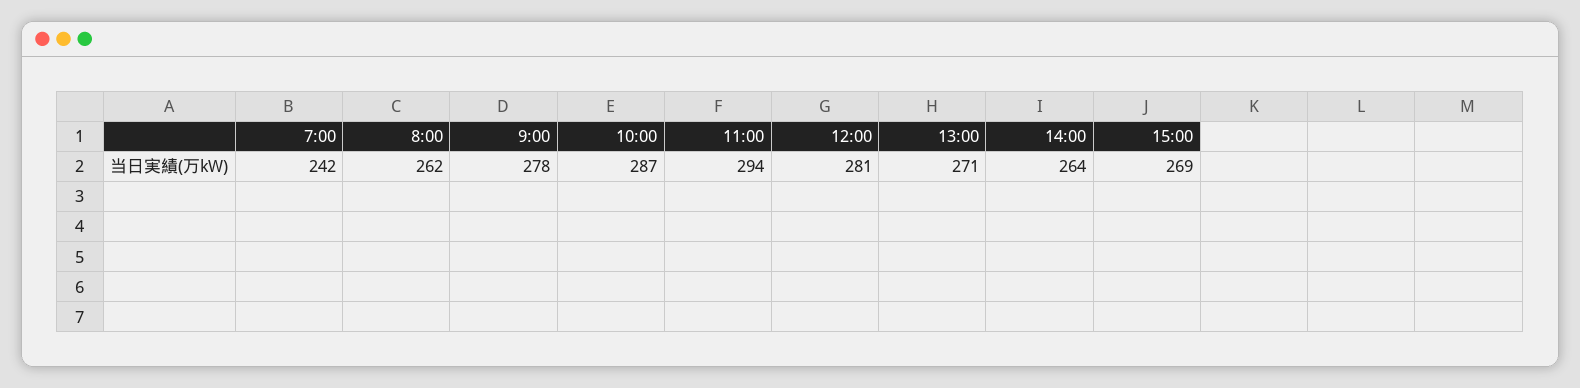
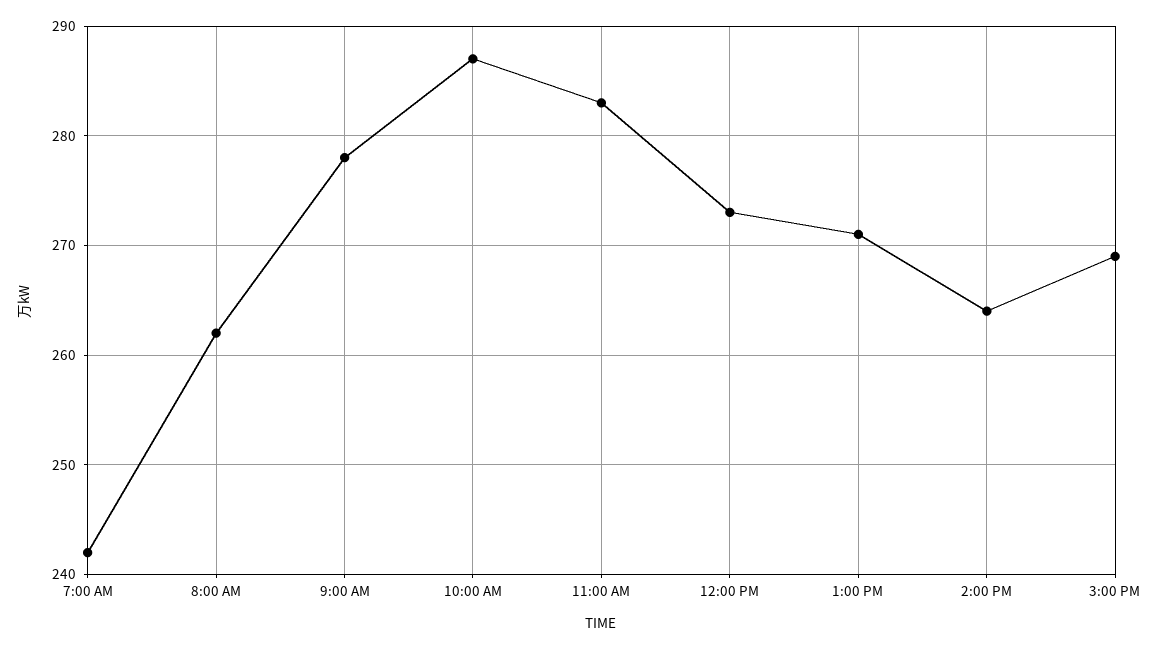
11:00: 294 -> 283
12:00: 281 -> 273

